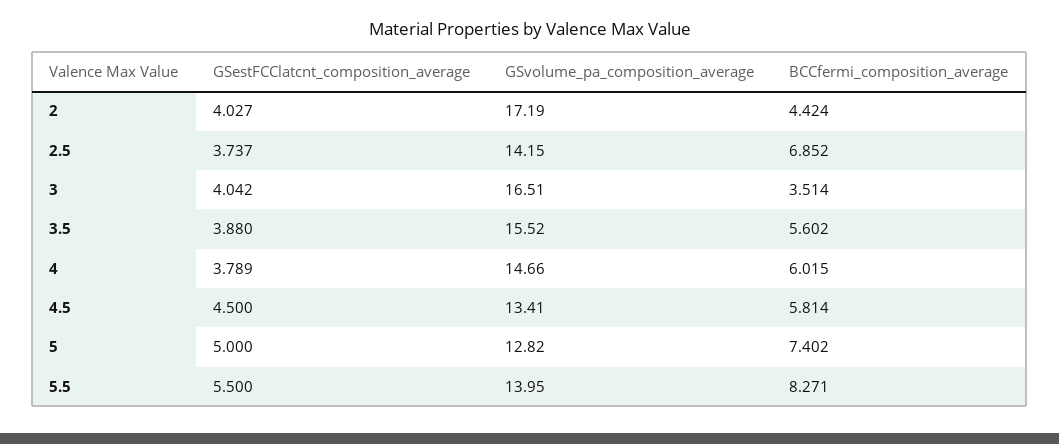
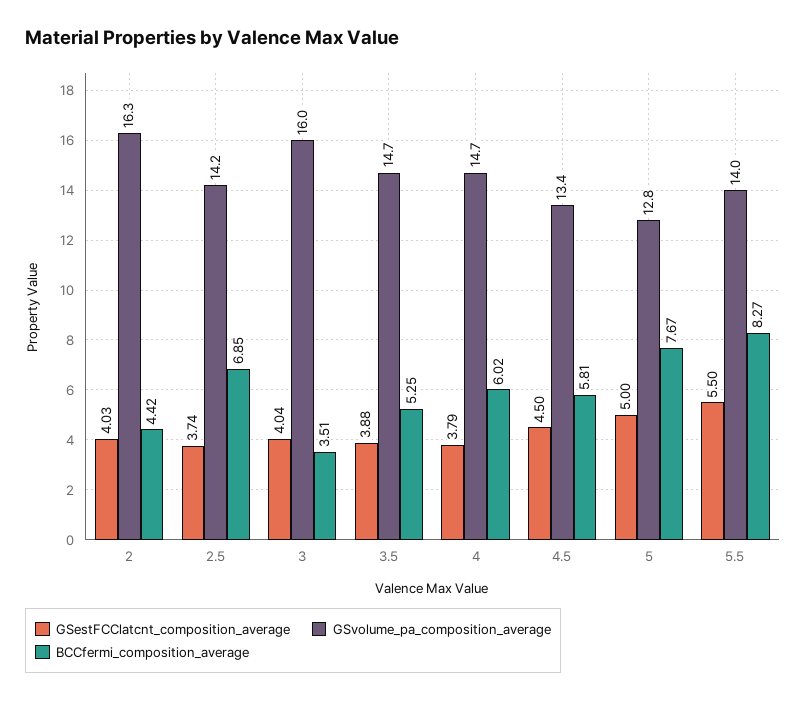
GSvolume_pa_composition_average, 2: 17.19 -> 16.3
GSvolume_pa_composition_average, 3: 16.51 -> 16
GSvolume_pa_composition_average, 3.5: 15.52 -> 14.7
BCCfermi_composition_average, 3.5: 5.602 -> 5.25
BCCfermi_composition_average, 5: 7.402 -> 7.67

